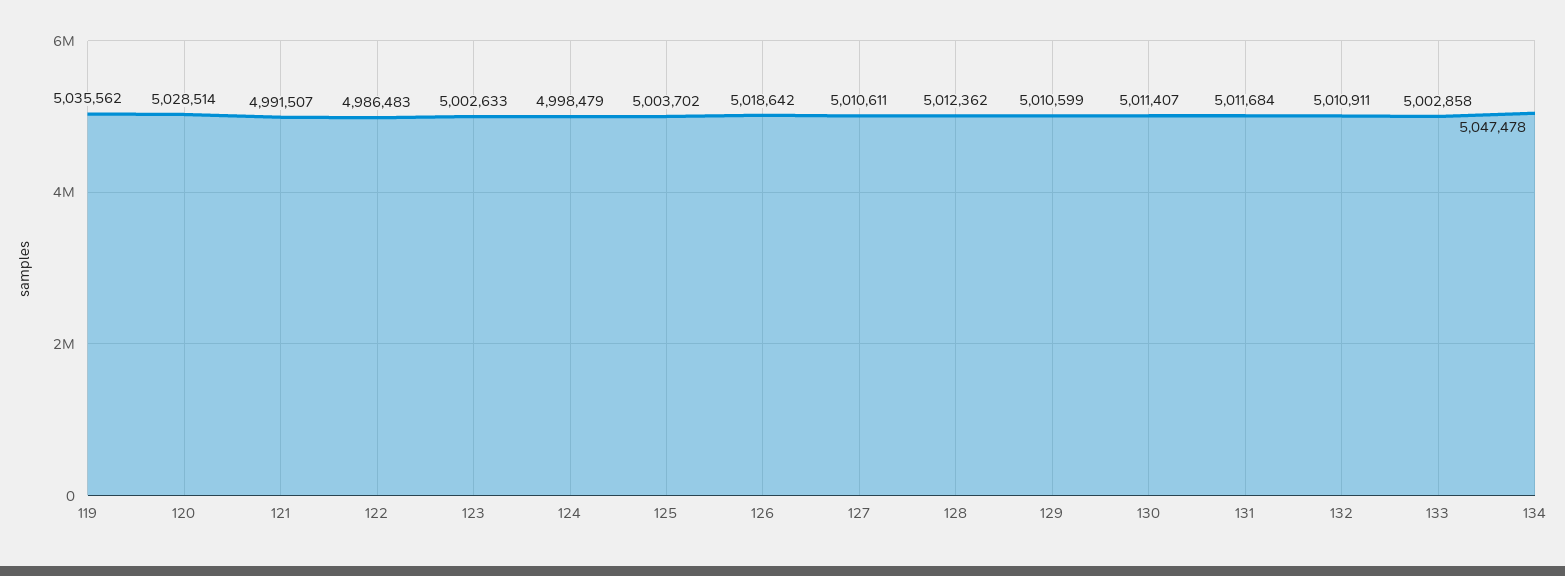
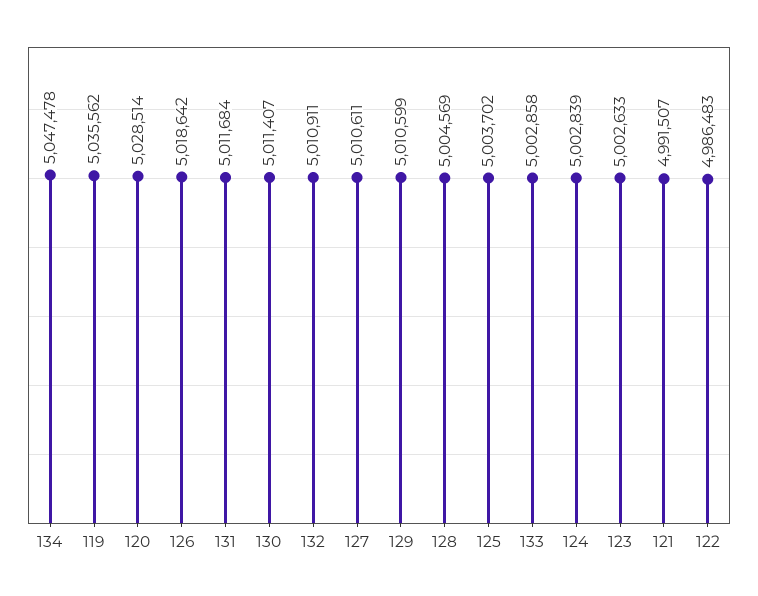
124: 4998479 -> 5002839
128: 5012362 -> 5004569

